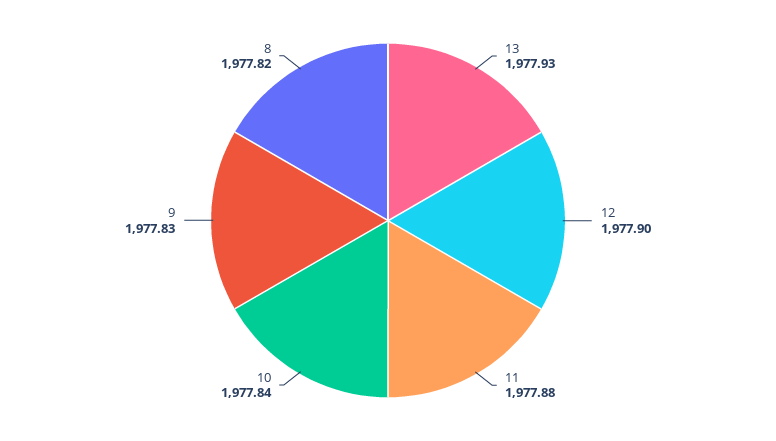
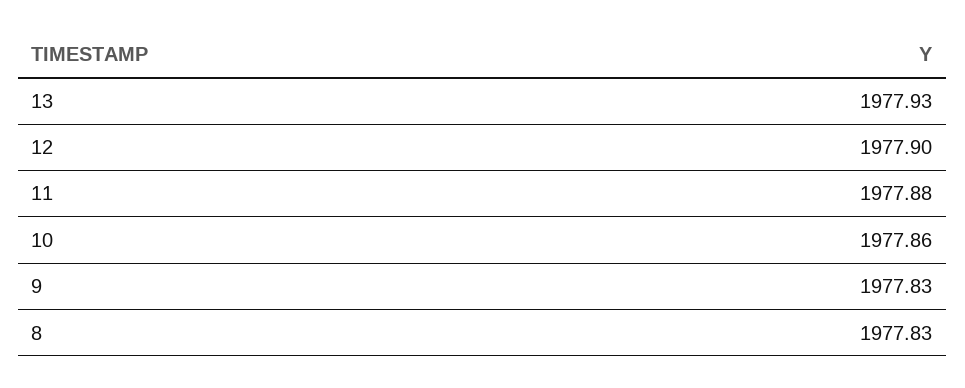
10: 1977.84 -> 1977.86
8: 1977.82 -> 1977.83

